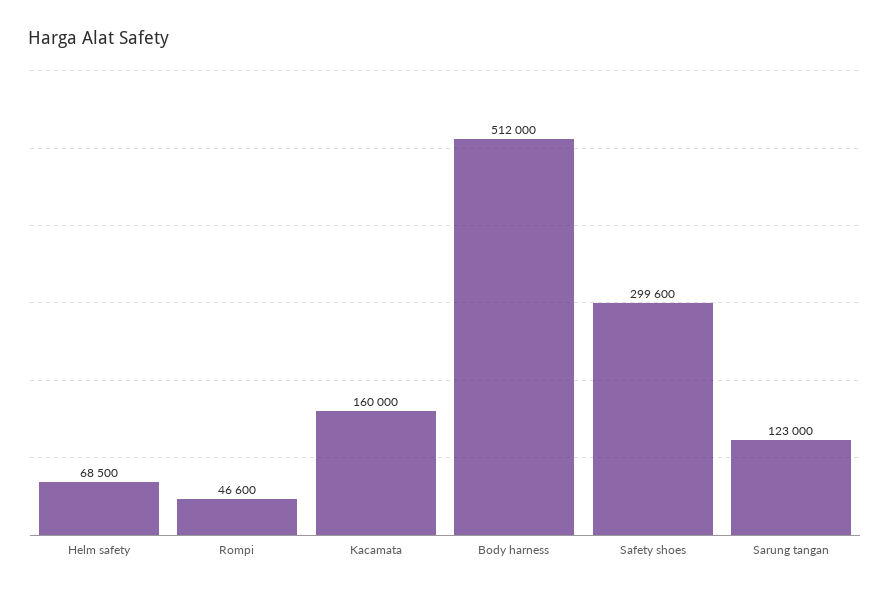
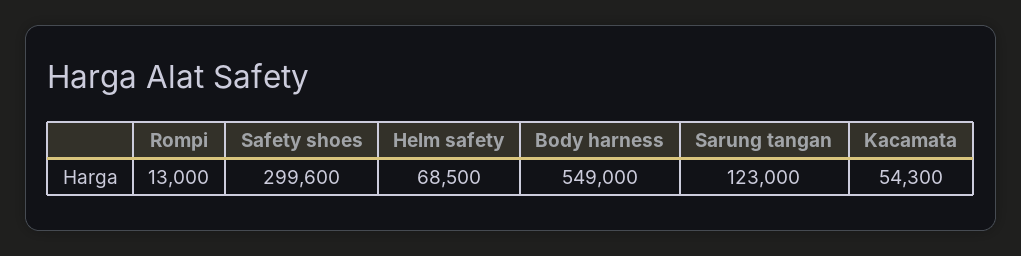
Rompi: 46600 -> 13000
Kacamata: 160000 -> 54300
Body harness: 512000 -> 549000

